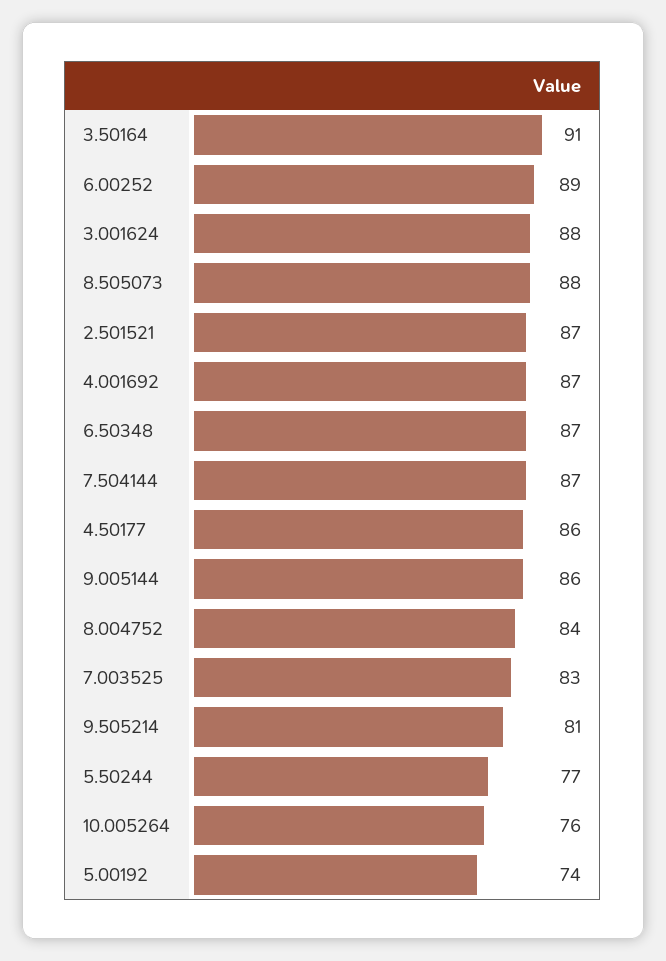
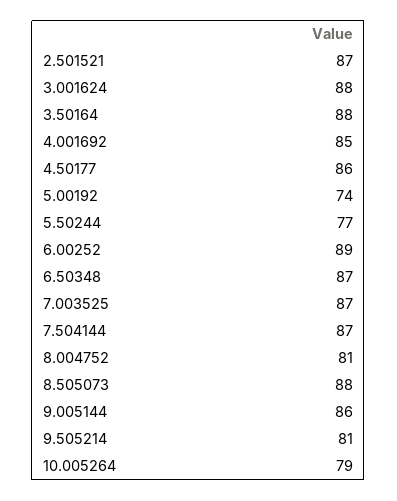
3.50164: 91 -> 88
4.001692: 87 -> 85
8.004752: 84 -> 81
7.003525: 83 -> 87
10.005264: 76 -> 79

